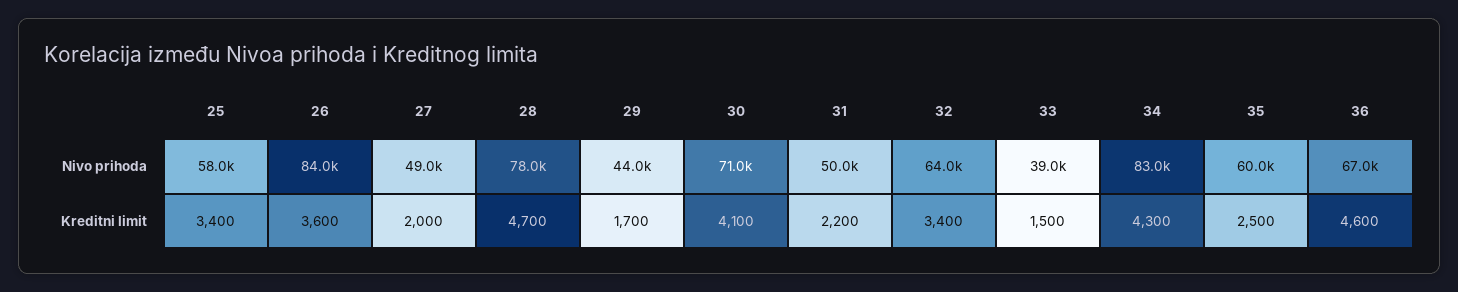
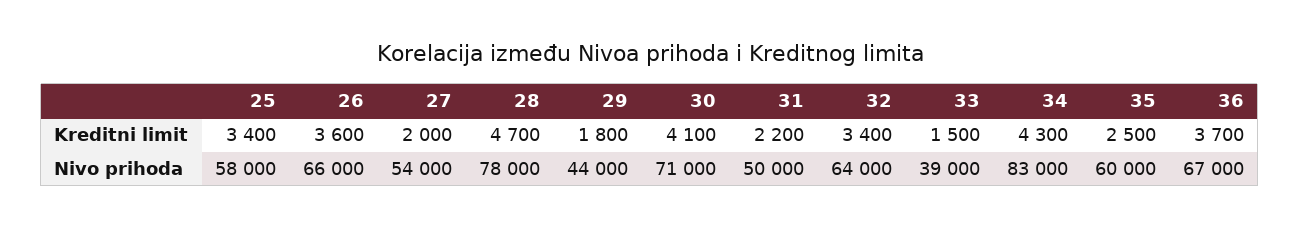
26, Nivo prihoda: 84000 -> 66000
27, Nivo prihoda: 49000 -> 54000
29, Kreditni limit: 1700 -> 1800
36, Kreditni limit: 4600 -> 3700

